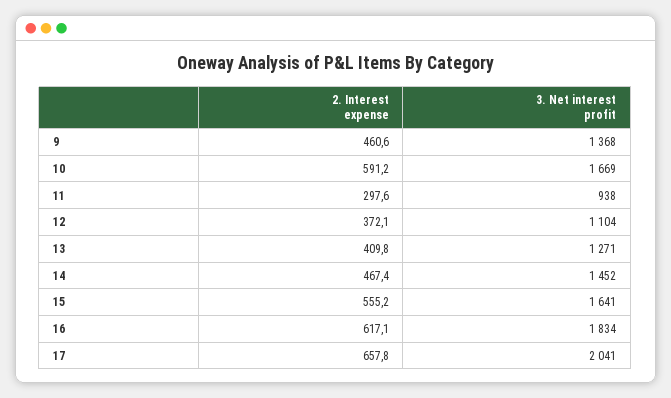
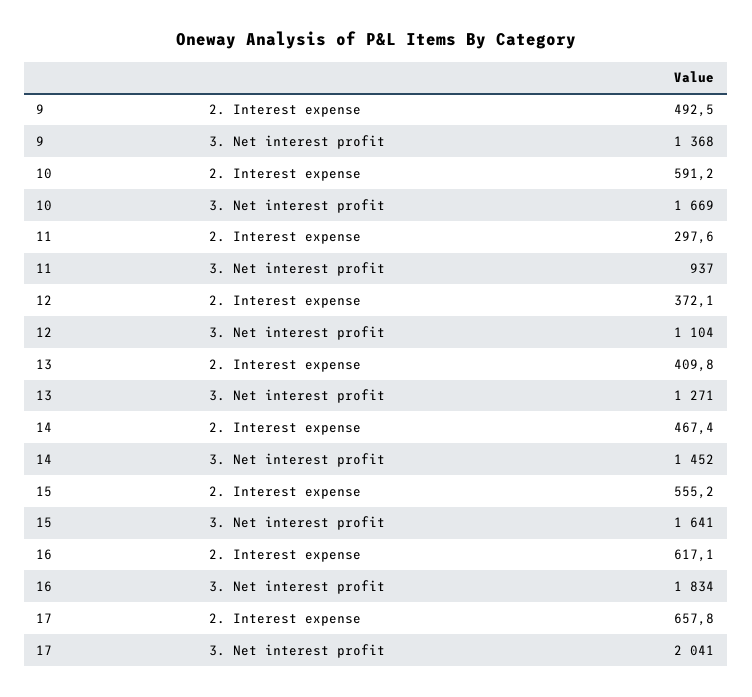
2. Interest expense, 9: 460.6 -> 492.5
3. Net interest profit, 11: 938 -> 937

